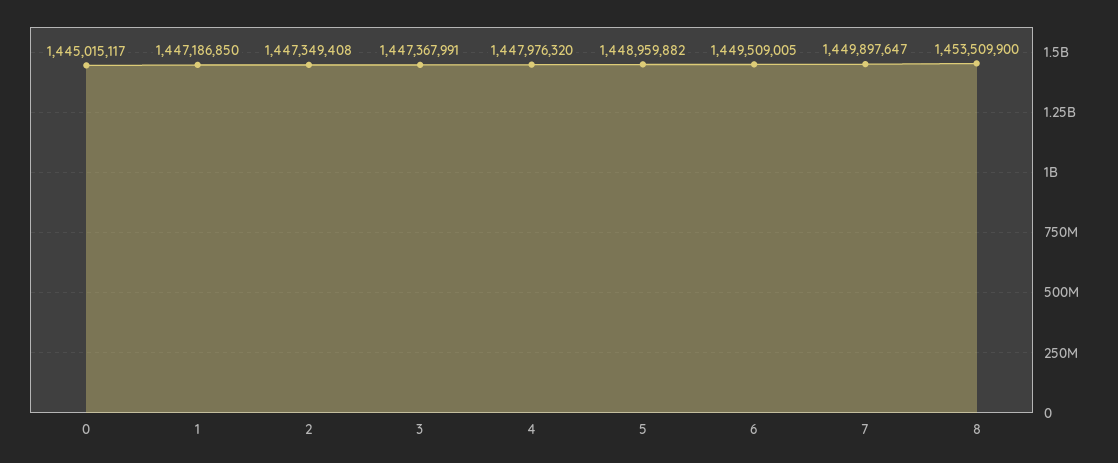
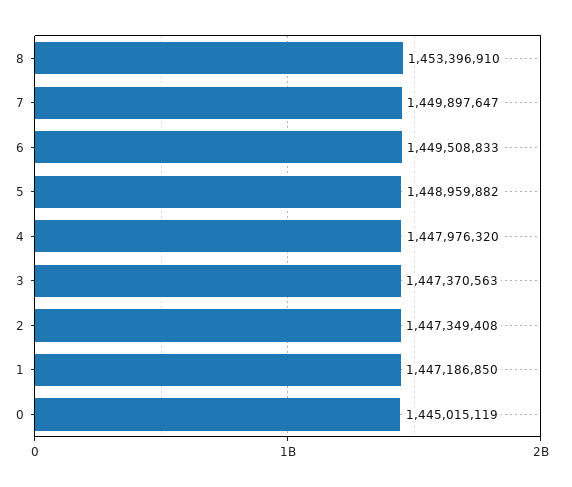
0: 1445015117 -> 1445015119
3: 1447367991 -> 1447370563
6: 1449509005 -> 1449508833
8: 1453509900 -> 1453396910

